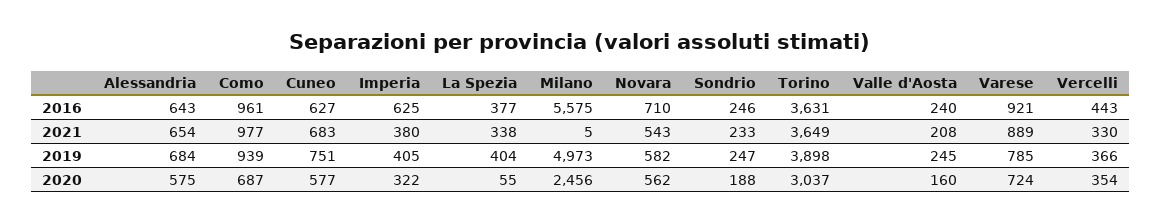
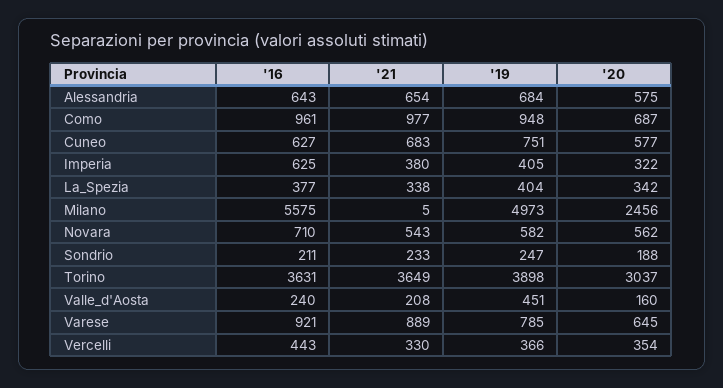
Sondrio, 2016: 246 -> 211
Como, 2019: 939 -> 948
Valle d'Aosta, 2019: 245 -> 451
La Spezia, 2020: 55 -> 342
Varese, 2020: 724 -> 645

